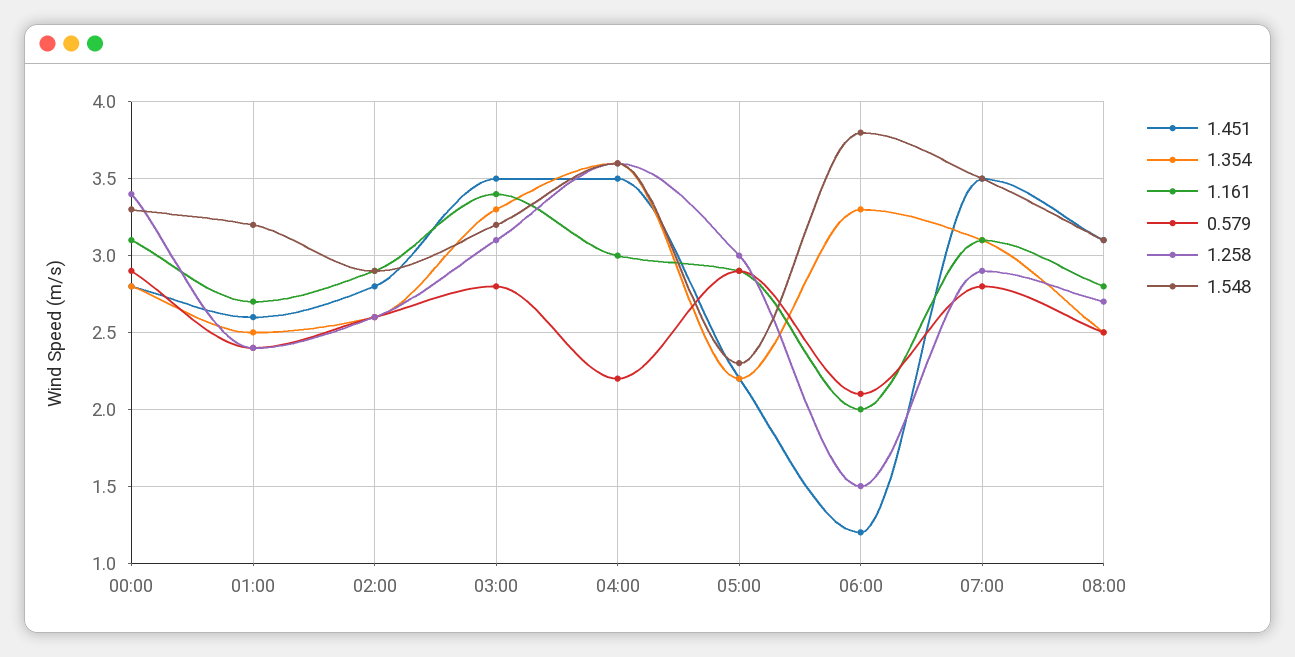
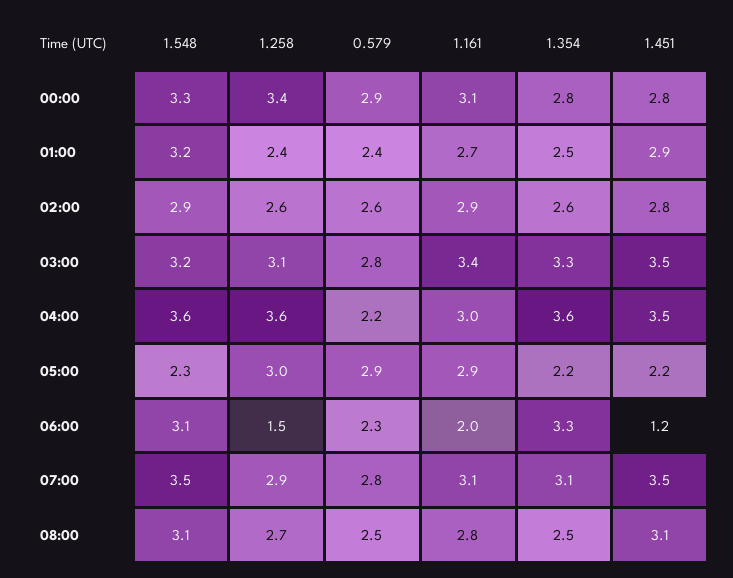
1.451, 01:00: 2.6 -> 2.9
0.579, 06:00: 2.1 -> 2.3
1.548, 06:00: 3.8 -> 3.1

